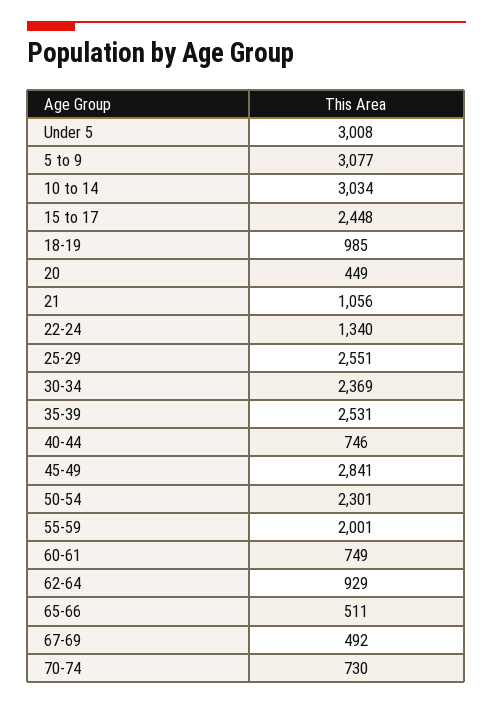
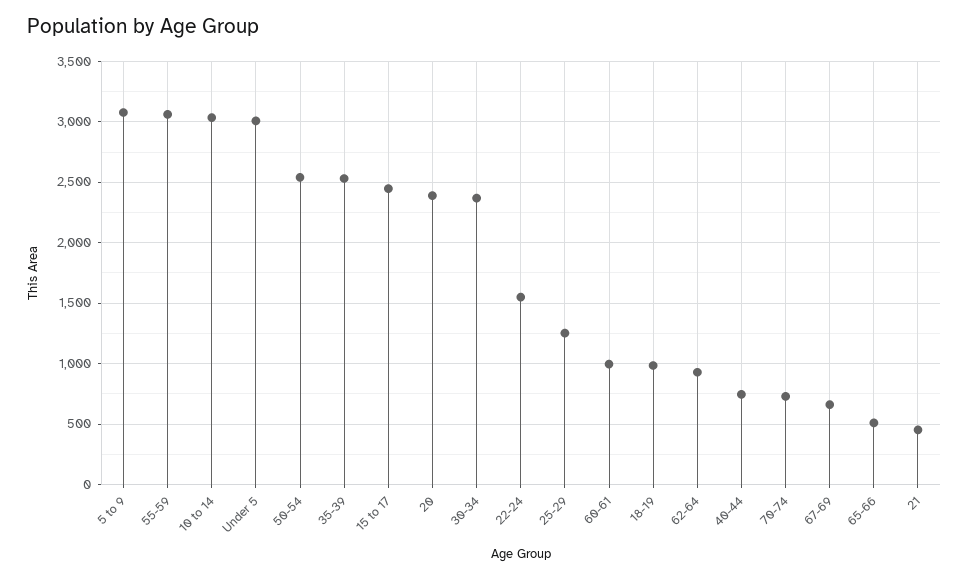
20: 449 -> 2400
21: 1056 -> 450
22-24: 1340 -> 1550
25-29: 2551 -> 1250
45-49: 2841 -> none
50-54: 2301 -> 2550
55-59: 2001 -> 3050
60-61: 749 -> 1000
67-69: 492 -> 650

